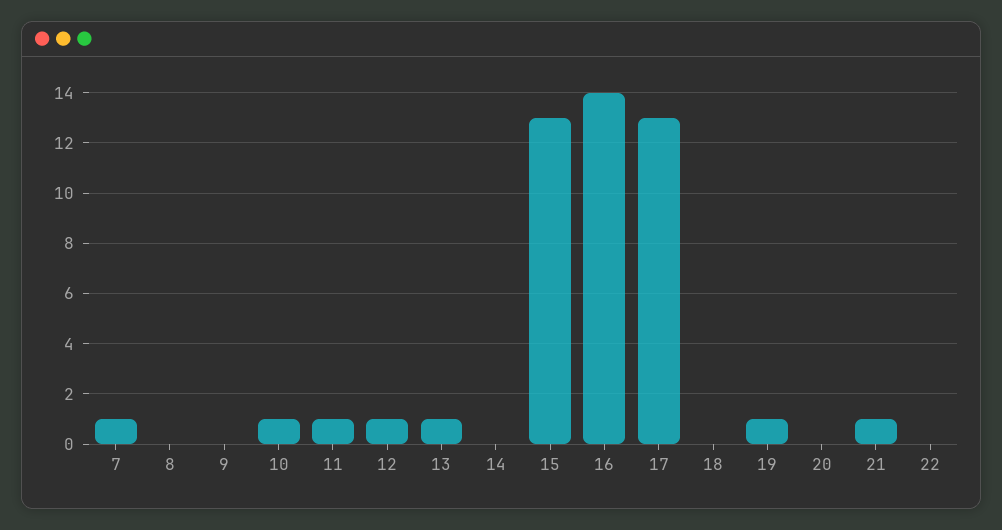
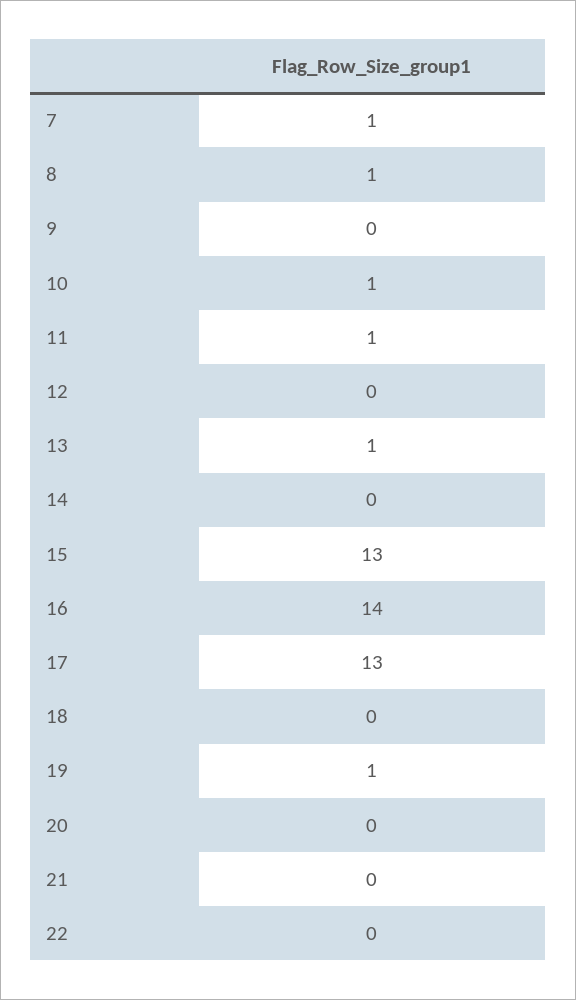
8: 0 -> 1
12: 1 -> 0
21: 1 -> 0

